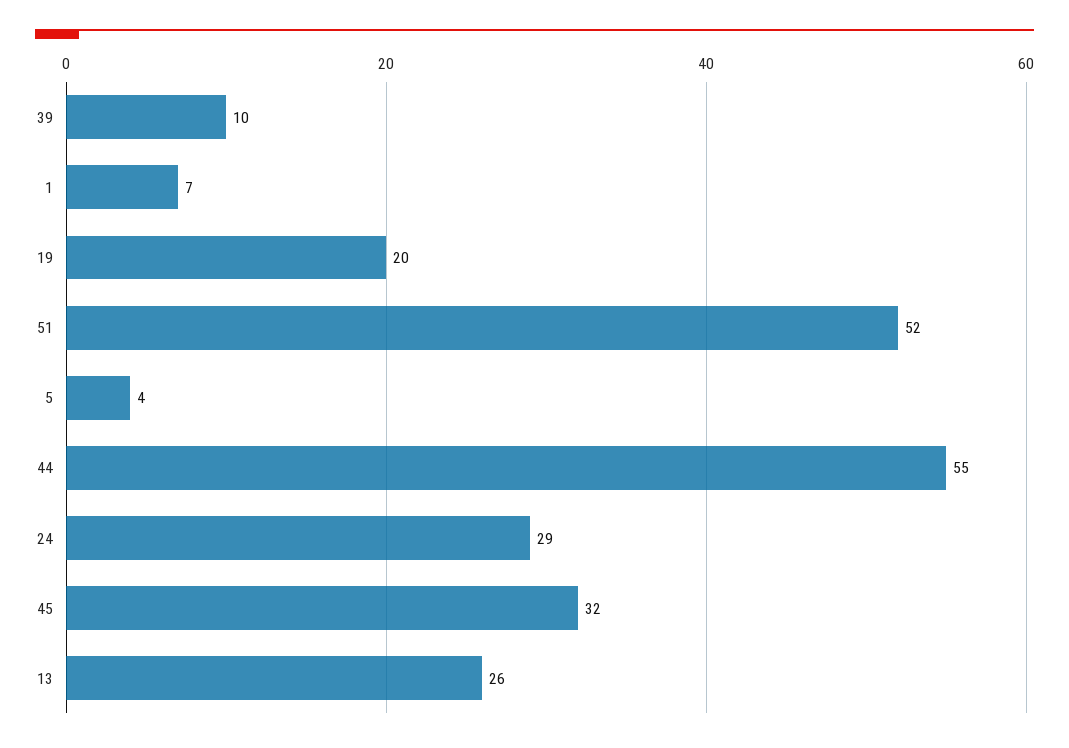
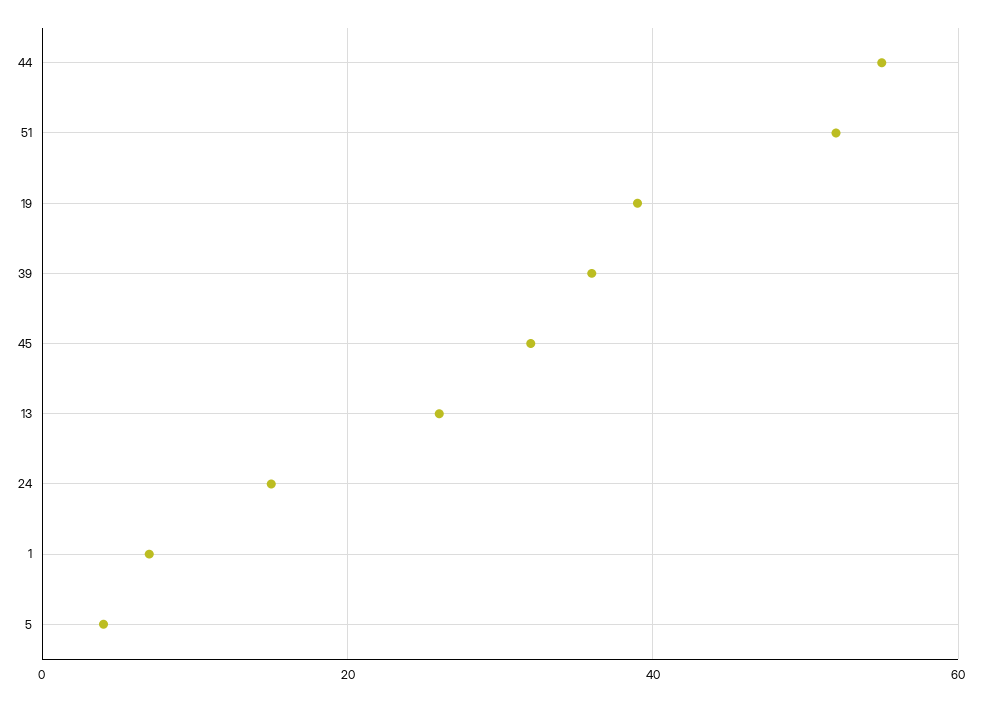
39: 10 -> 35
19: 20 -> 40
24: 29 -> 15

